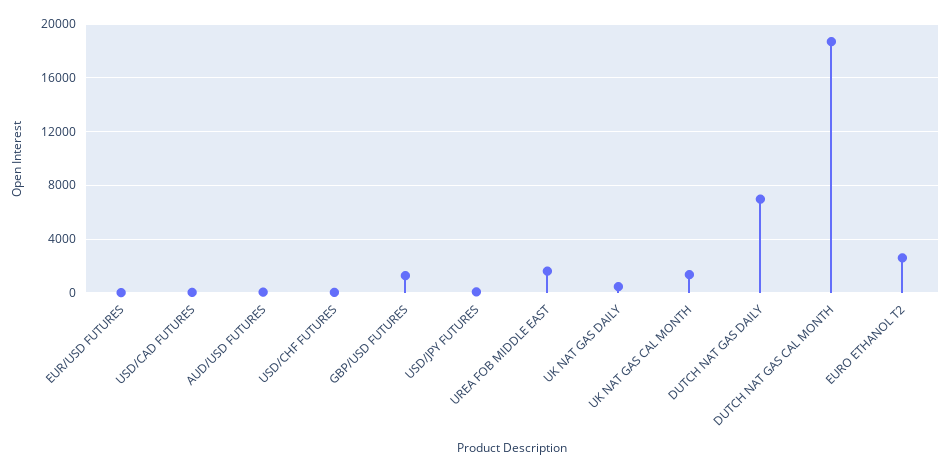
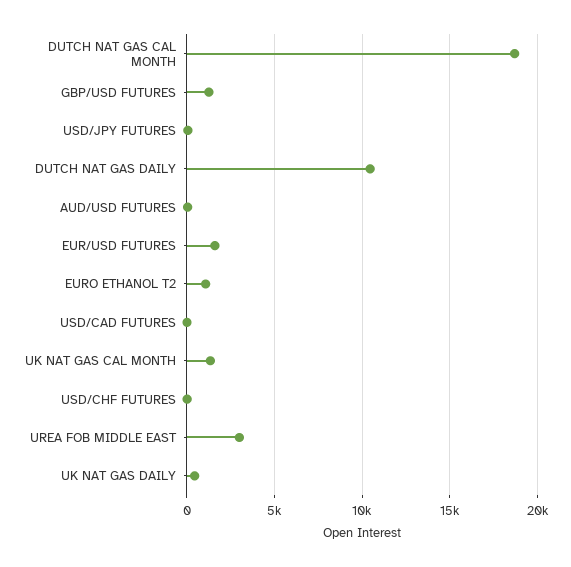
EUR/USD FUTURES: 0 -> 1500
UREA FOB MIDDLE EAST: 1500 -> 3000
DUTCH NAT GAS DAILY: 7000 -> 10500
EURO ETHANOL T2: 2500 -> 1000

